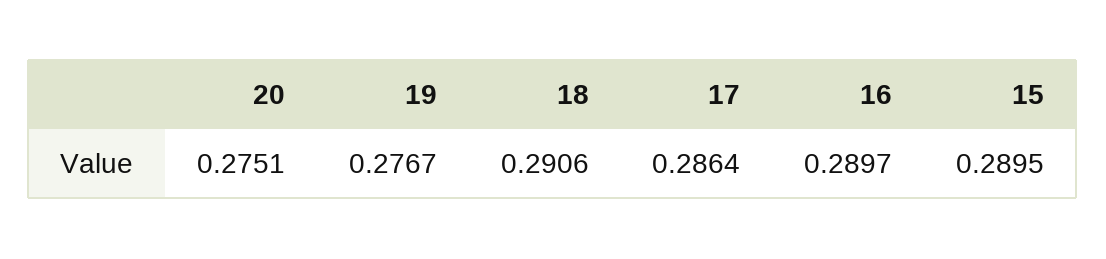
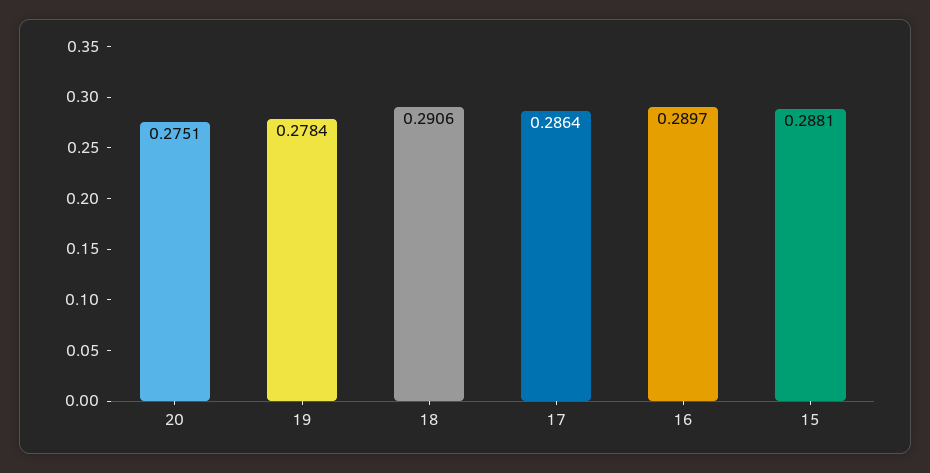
19: 0.2767 -> 0.2784
15: 0.2895 -> 0.2881

